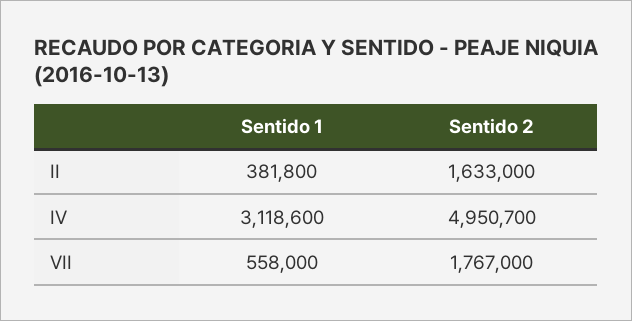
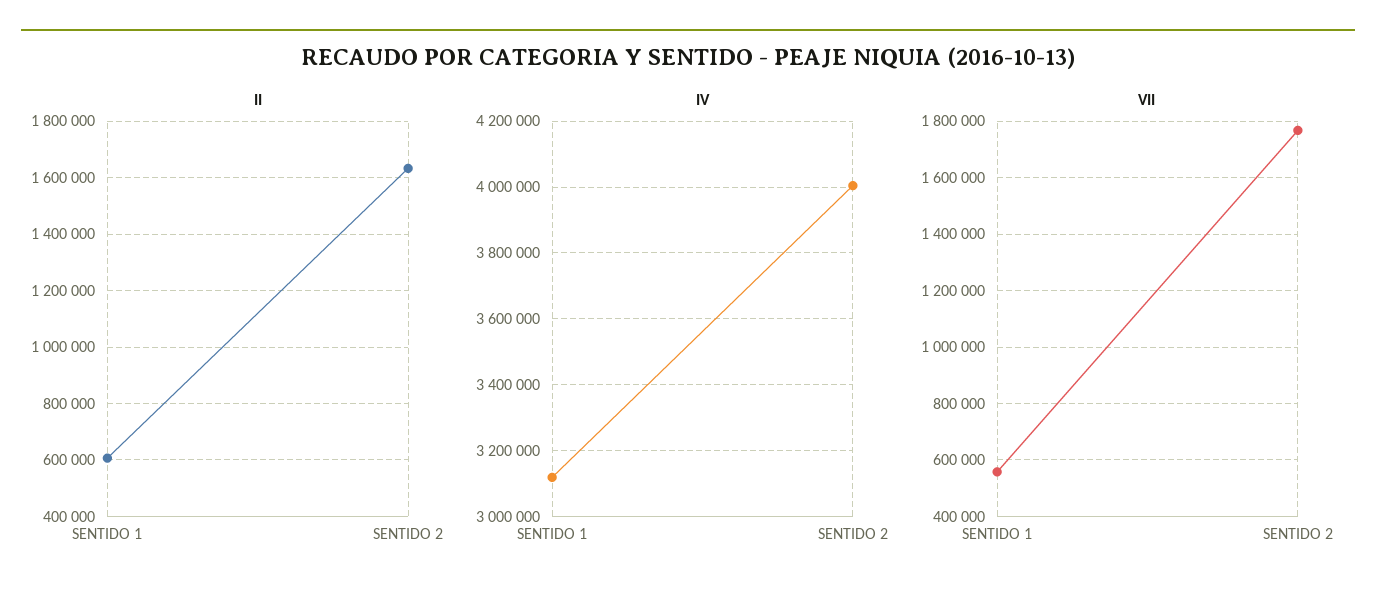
II, Sentido 1: 381800 -> 600000
IV, Sentido 2: 4950700 -> 4000000

